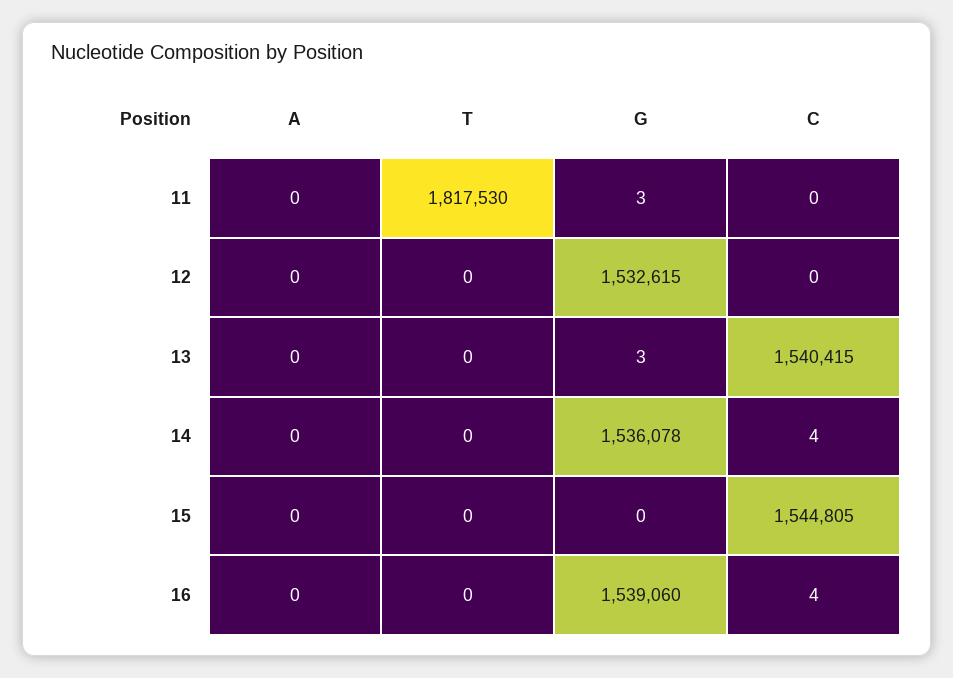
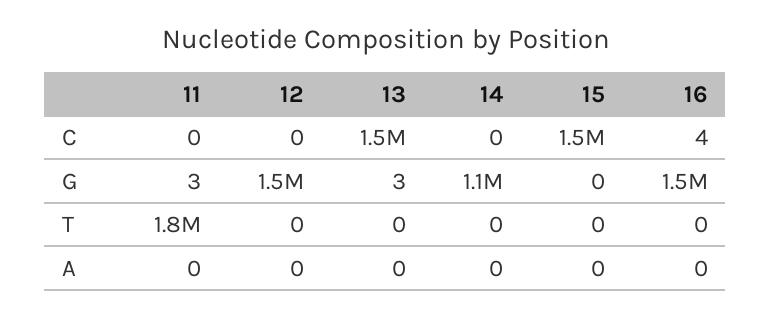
G, 14: 1536078 -> 1100000
C, 14: 4 -> 0

